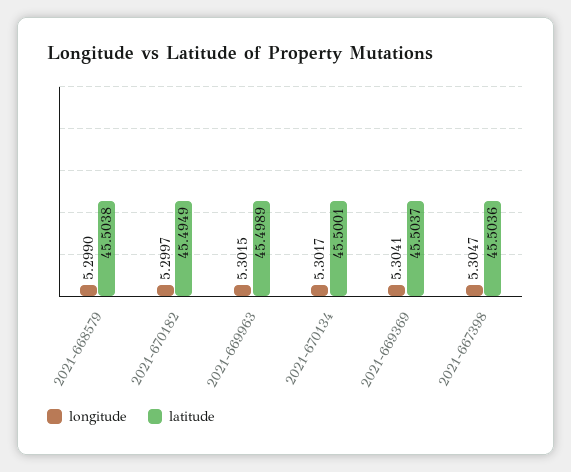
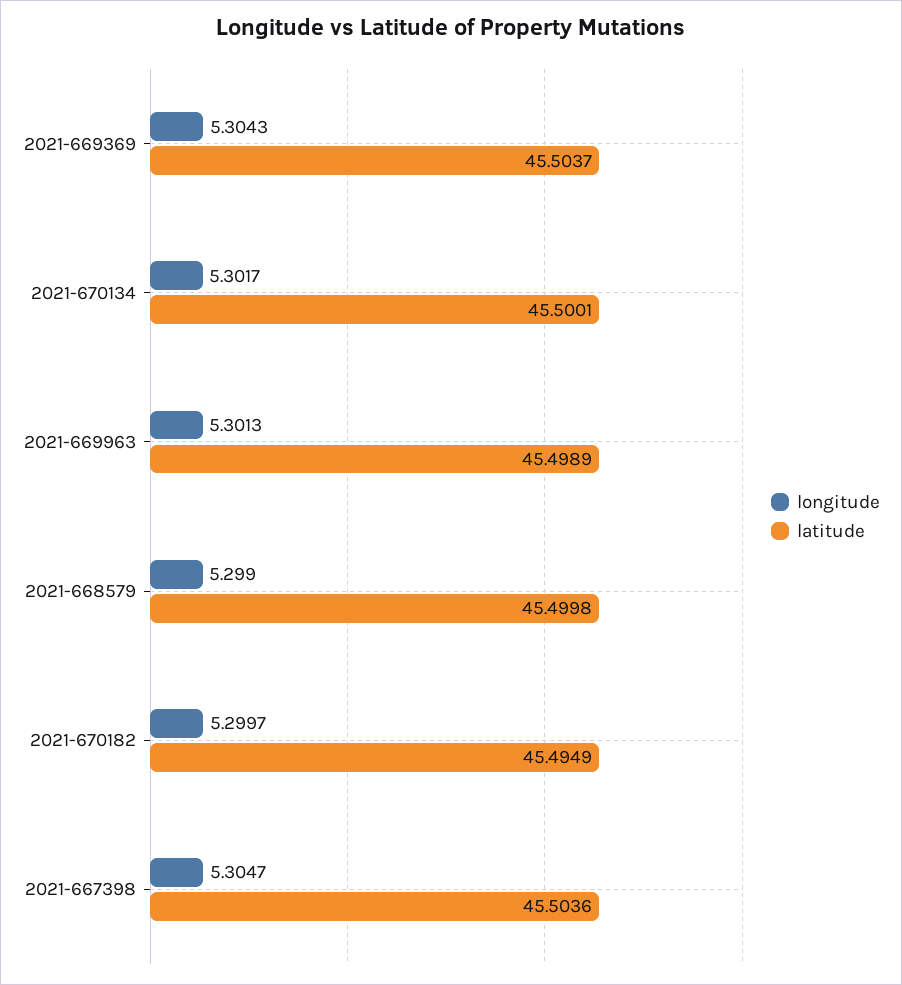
latitude, 2021-668579: 45.5038 -> 45.4998
longitude, 2021-669963: 5.3015 -> 5.3013
longitude, 2021-669369: 5.3041 -> 5.3043

